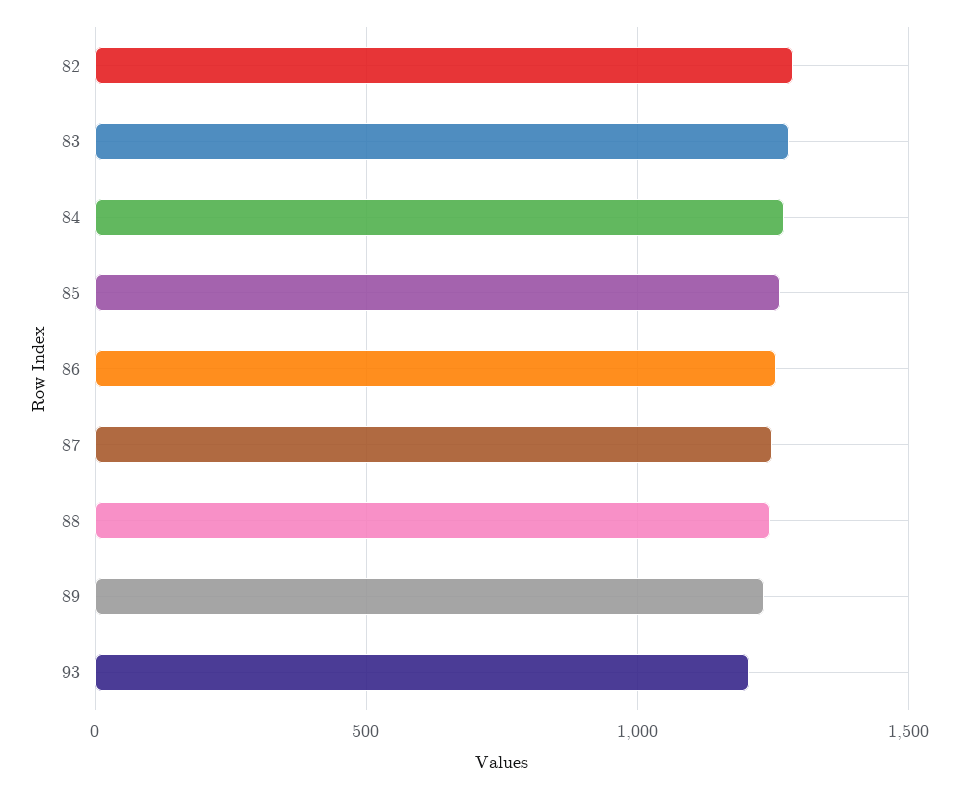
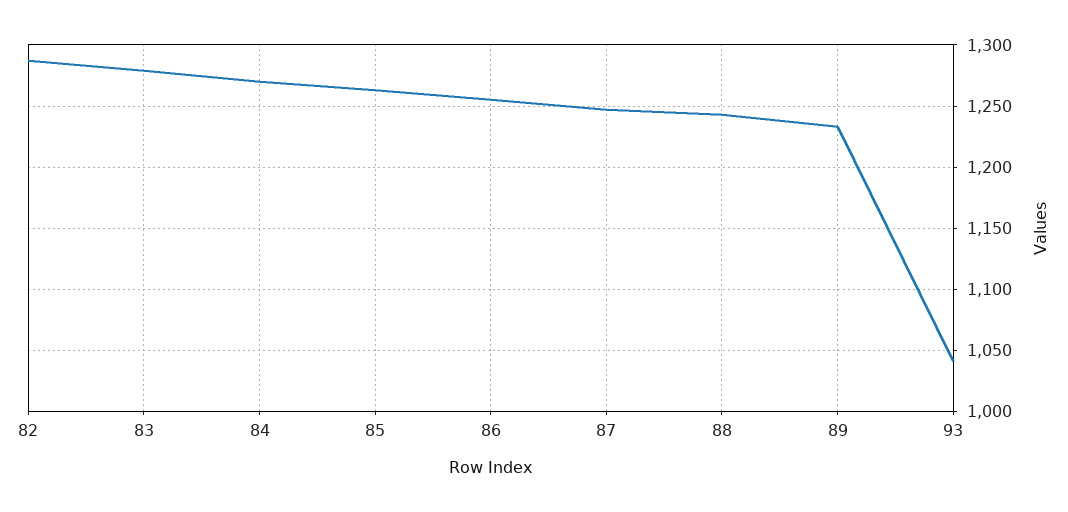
93: 1200 -> 1040

